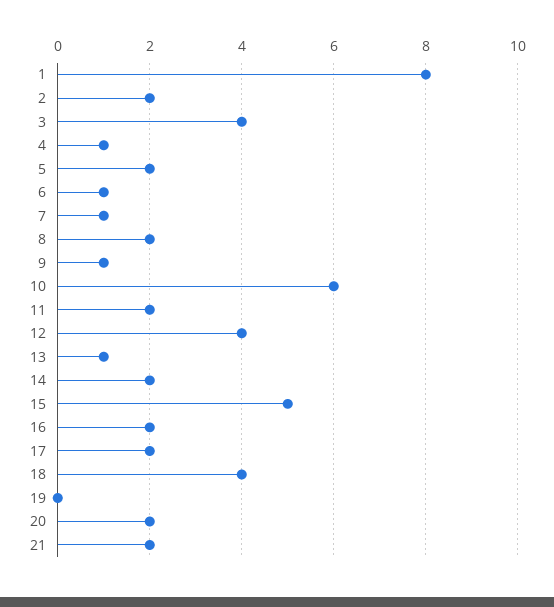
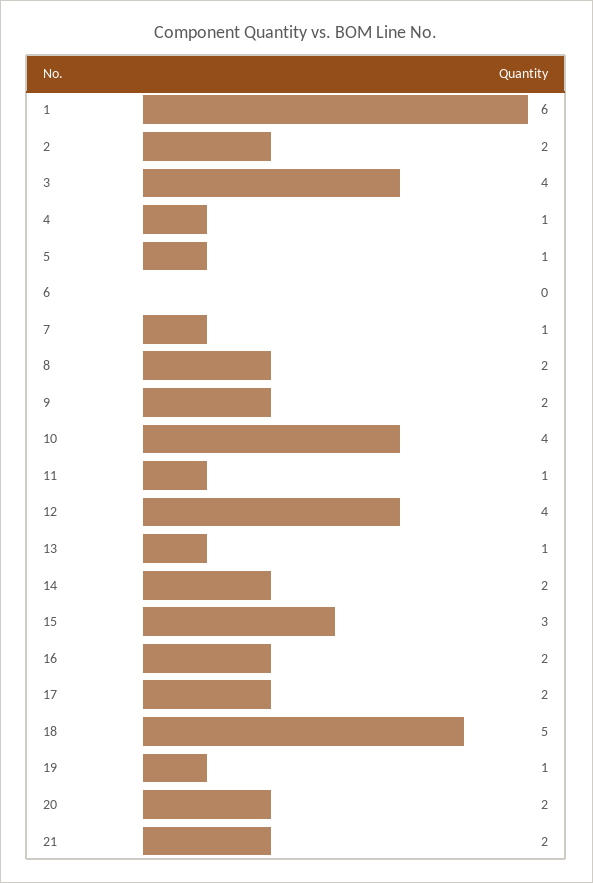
1: 8 -> 6
5: 2 -> 1
6: 1 -> 0
9: 1 -> 2
10: 6 -> 4
11: 2 -> 1
15: 5 -> 3
18: 4 -> 5
19: 0 -> 1

